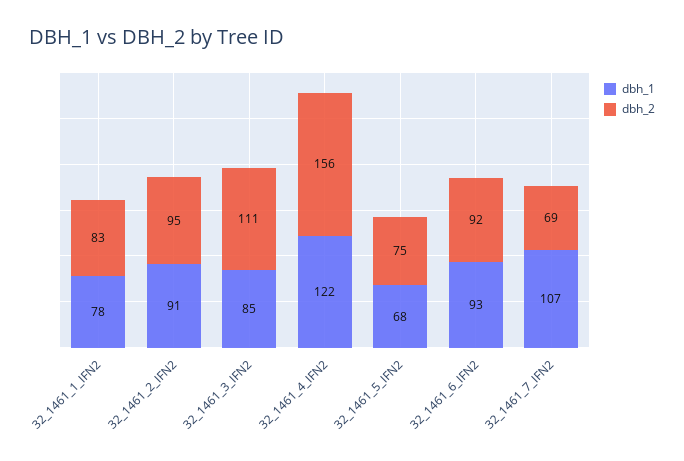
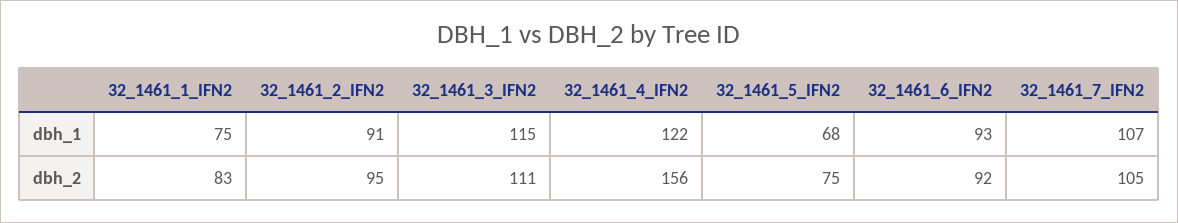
dbh_1, 32_1461_1_IFN2: 78 -> 75
dbh_1, 32_1461_3_IFN2: 85 -> 115
dbh_2, 32_1461_7_IFN2: 69 -> 105

